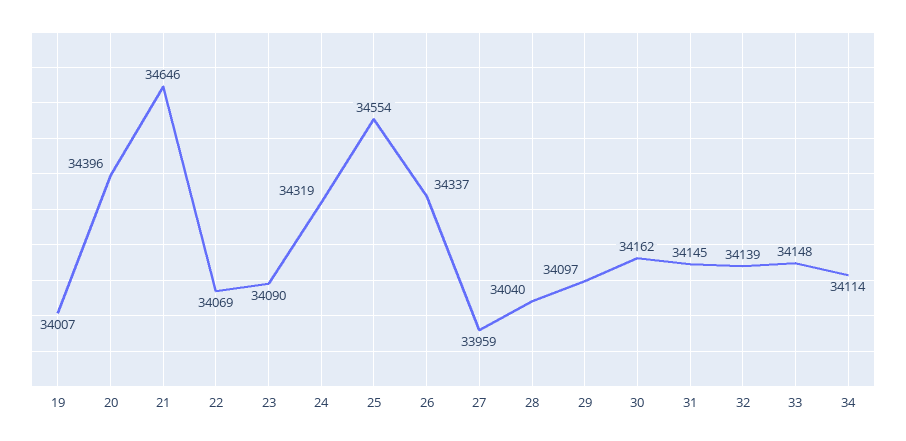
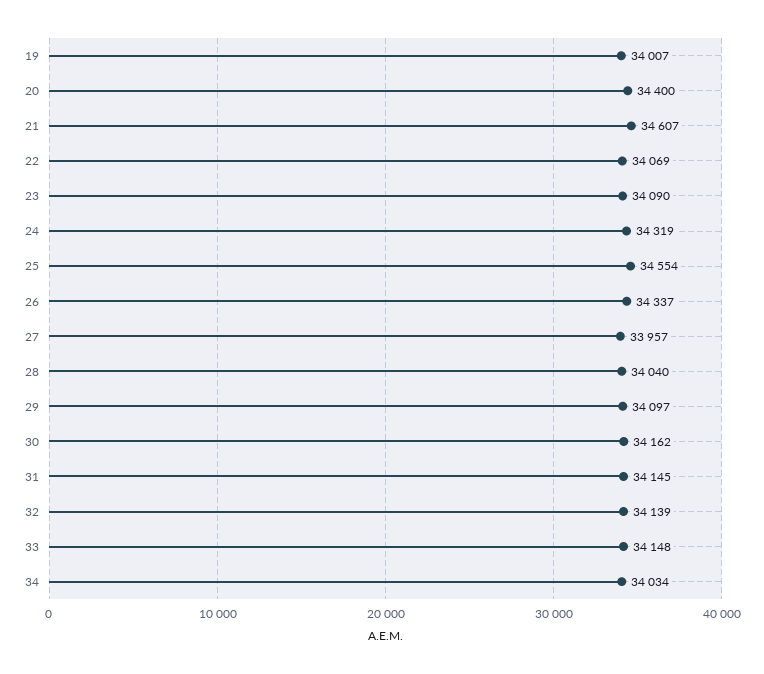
20: 34396 -> 34400
21: 34646 -> 34607
27: 33959 -> 33957
34: 34114 -> 34034

